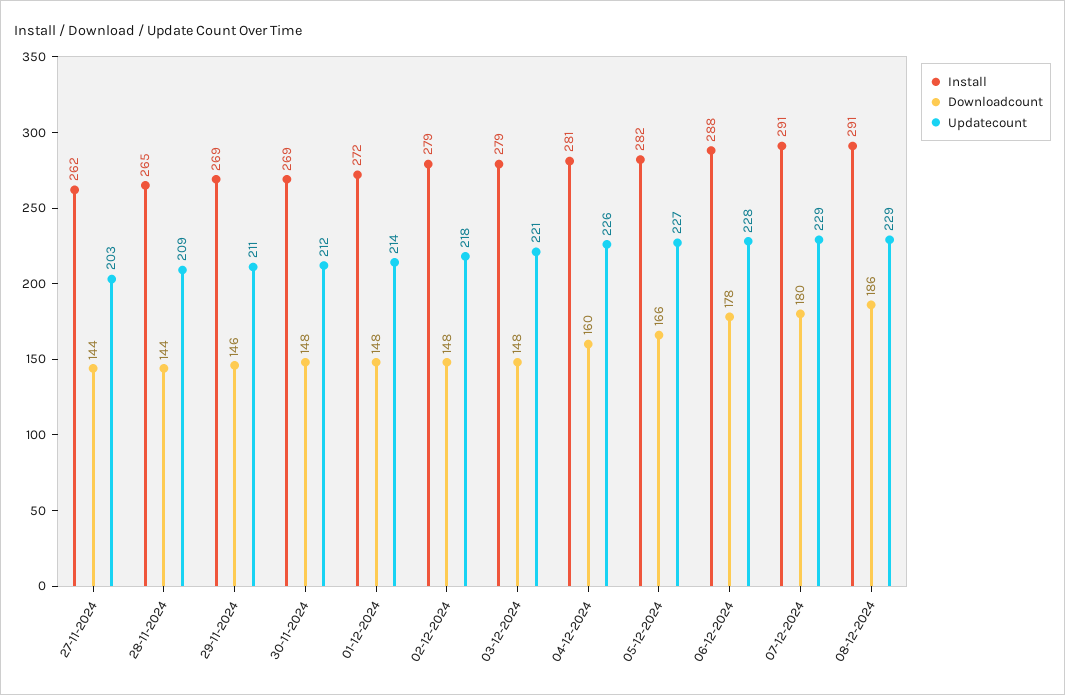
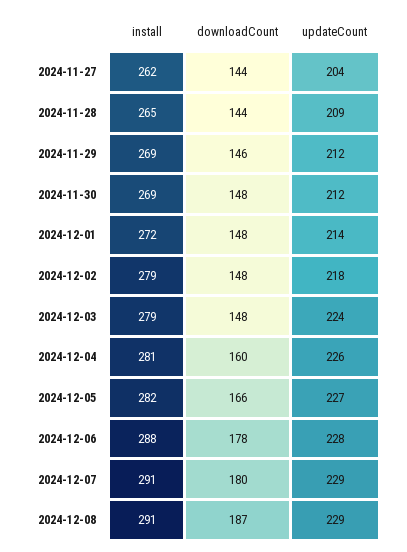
Updatecount, 27-11-2024: 203 -> 204
Updatecount, 29-11-2024: 211 -> 212
Updatecount, 03-12-2024: 221 -> 224
Downloadcount, 08-12-2024: 186 -> 187

